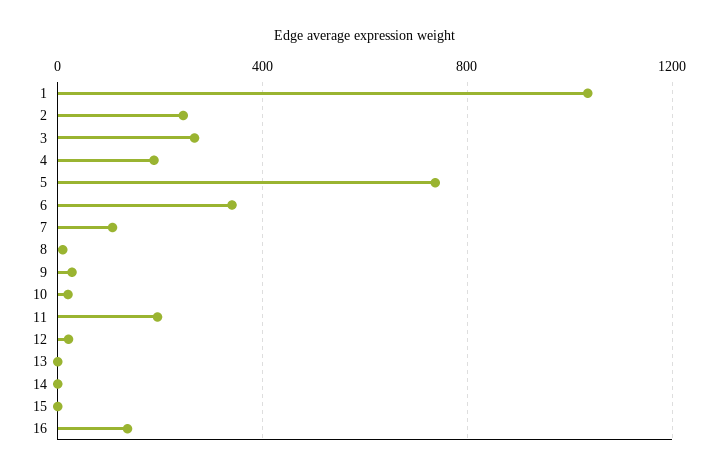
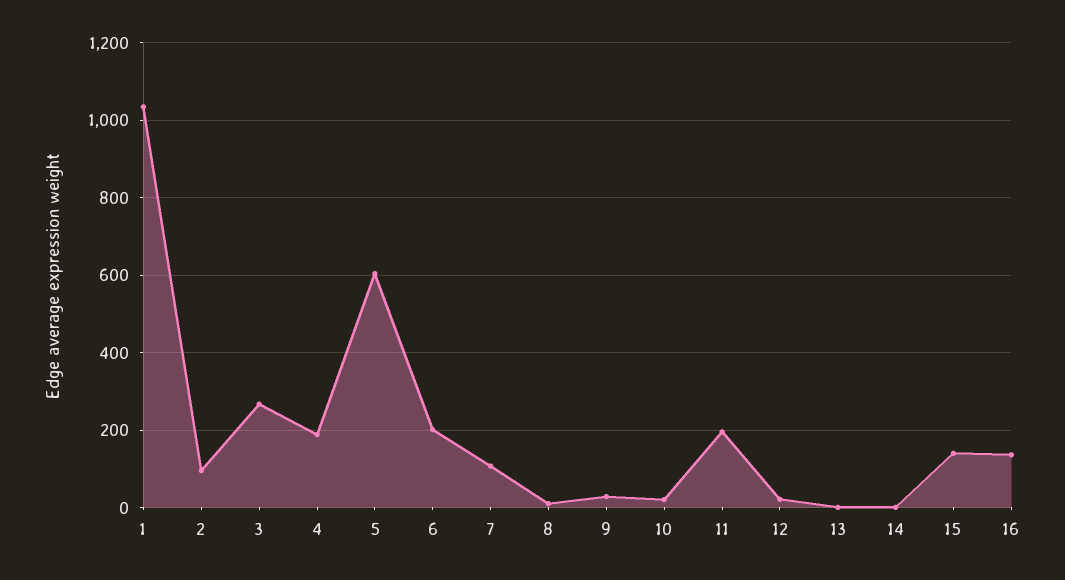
2: 250 -> 100
5: 750 -> 600
6: 350 -> 200
15: 0 -> 140

